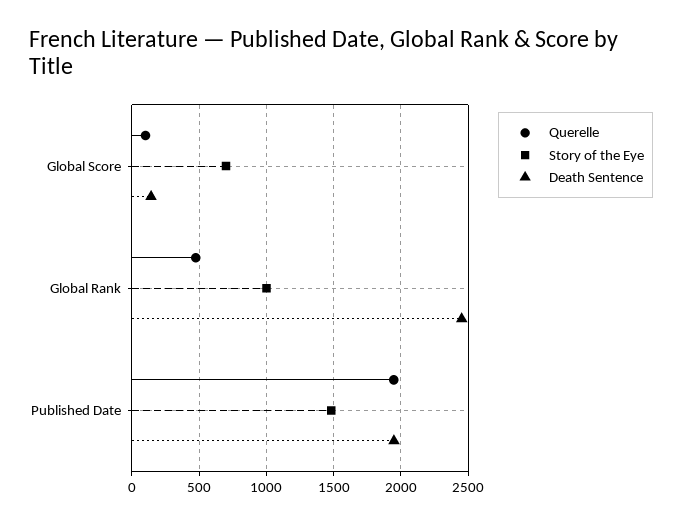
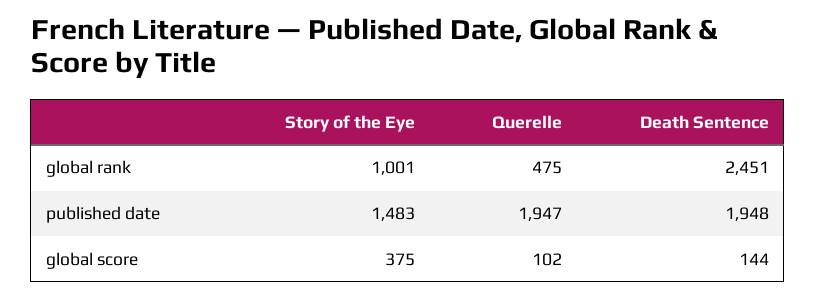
Story of the Eye, Global Score: 700 -> 375

